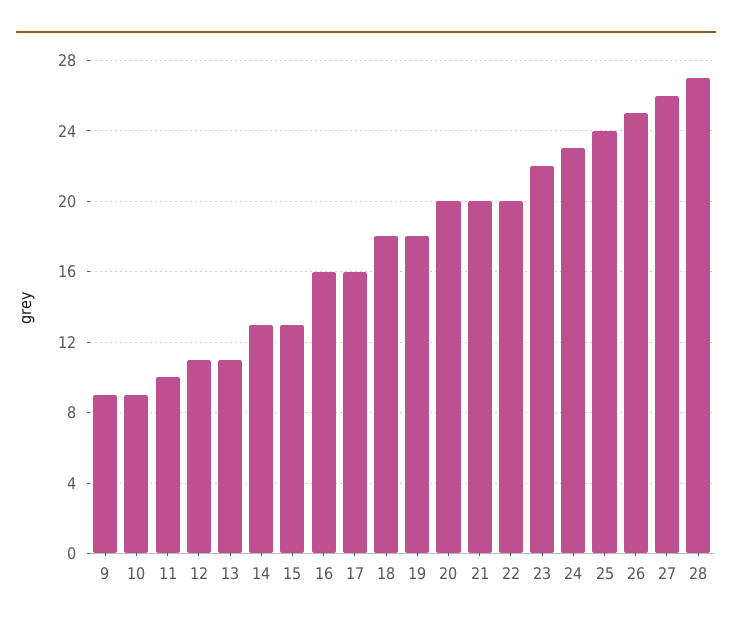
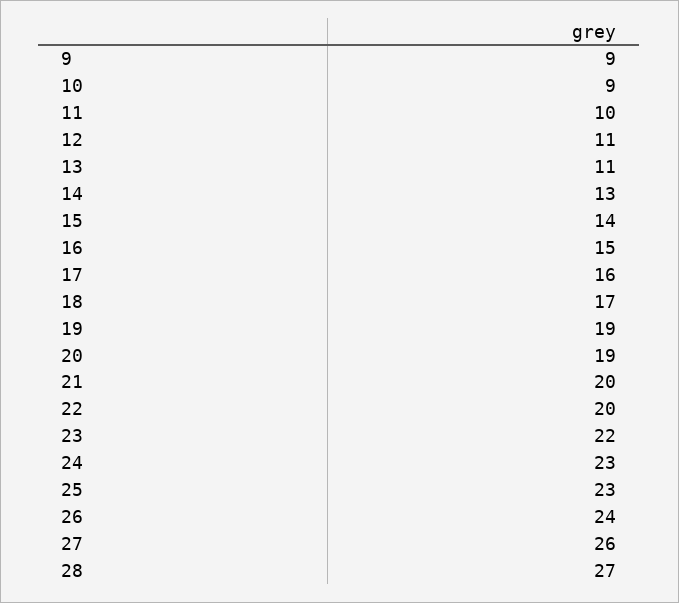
15: 13 -> 14
16: 16 -> 15
18: 18 -> 17
19: 18 -> 19
20: 20 -> 19
25: 24 -> 23
26: 25 -> 24

